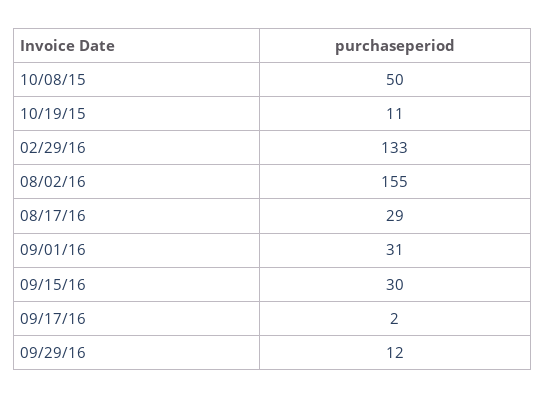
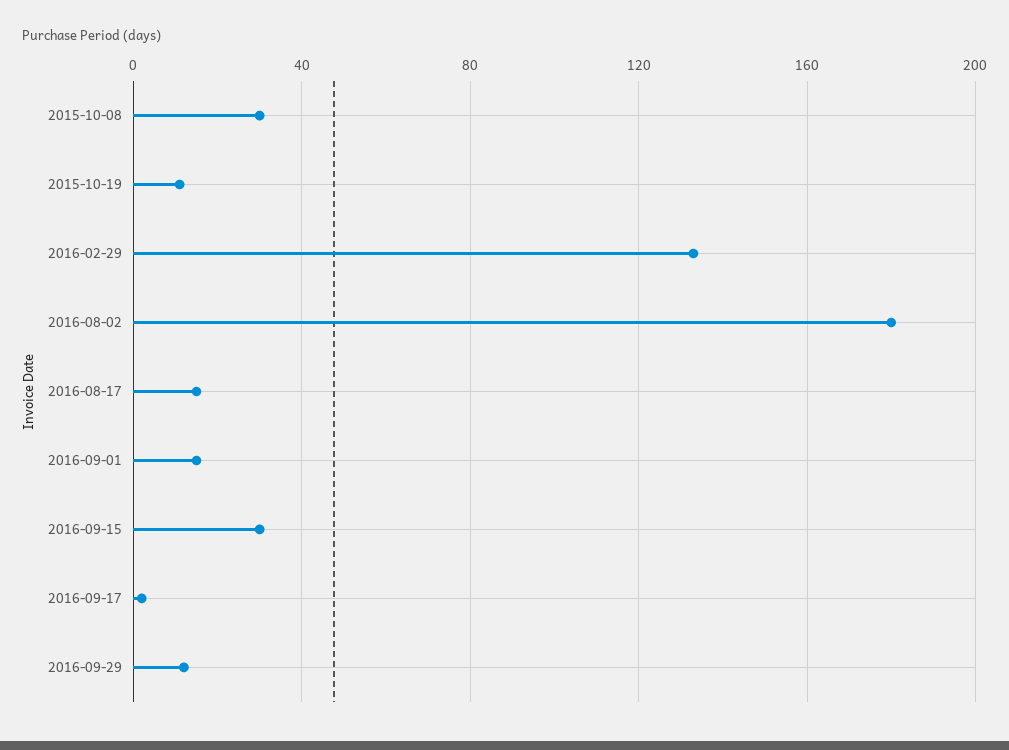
10/08/15: 50 -> 30
08/02/16: 155 -> 180
08/17/16: 29 -> 15
09/01/16: 31 -> 15

